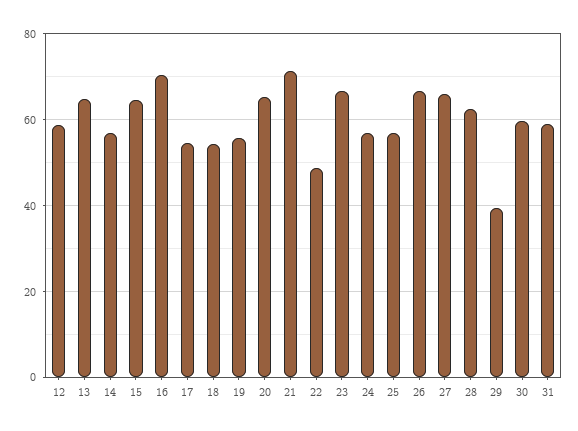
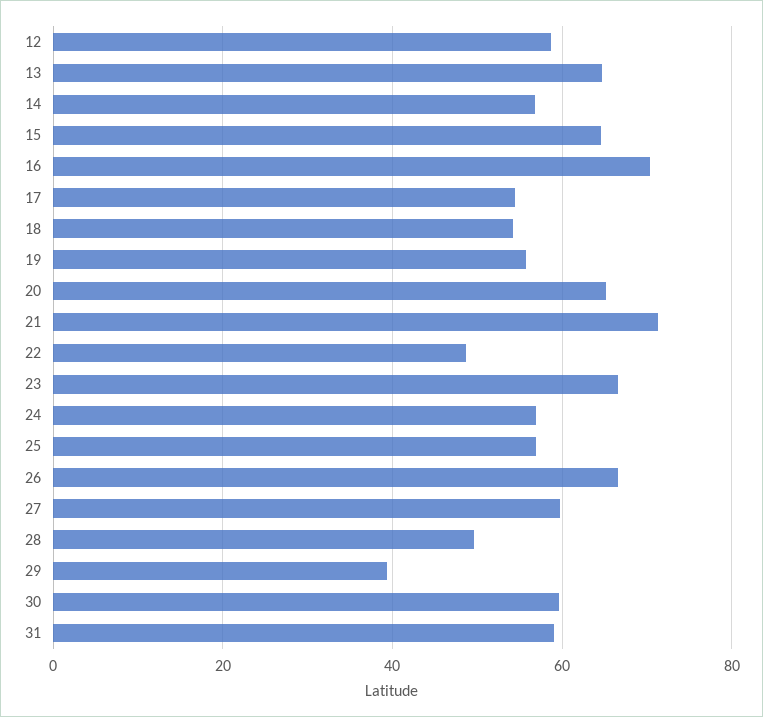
27: 66 -> 60
28: 62 -> 50

